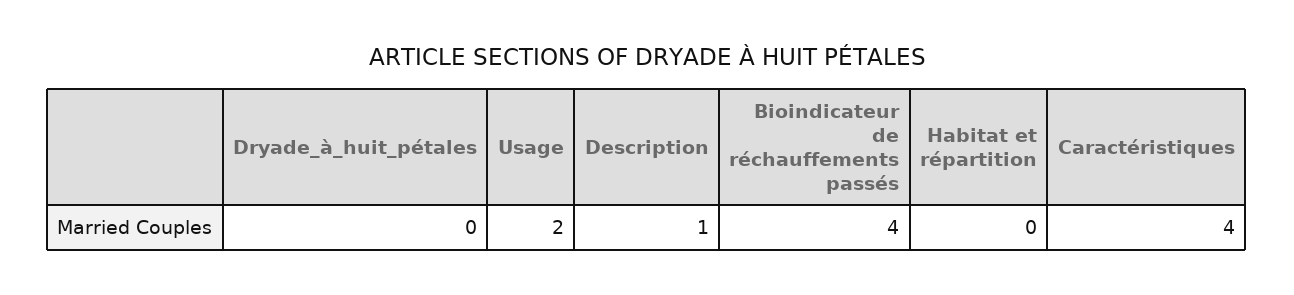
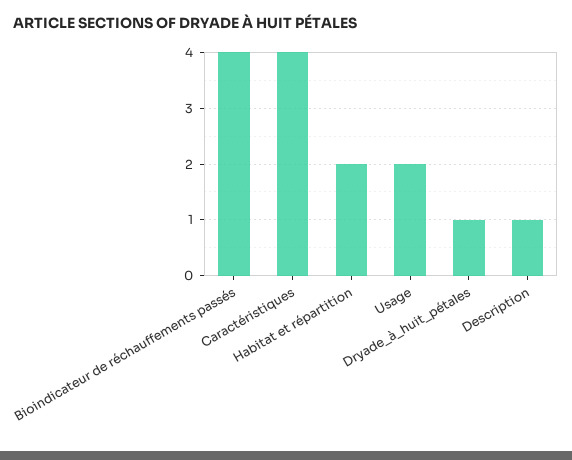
Dryade_à_huit_pétales: 0 -> 1
Habitat et répartition: 0 -> 2

